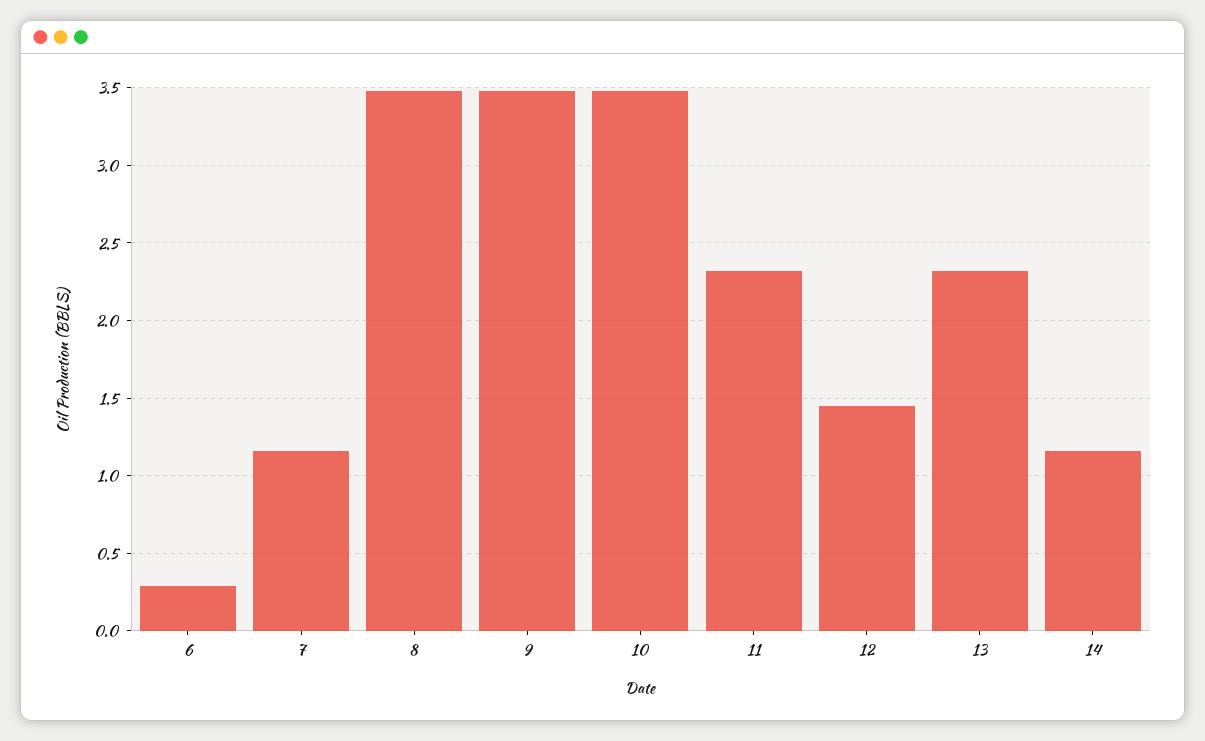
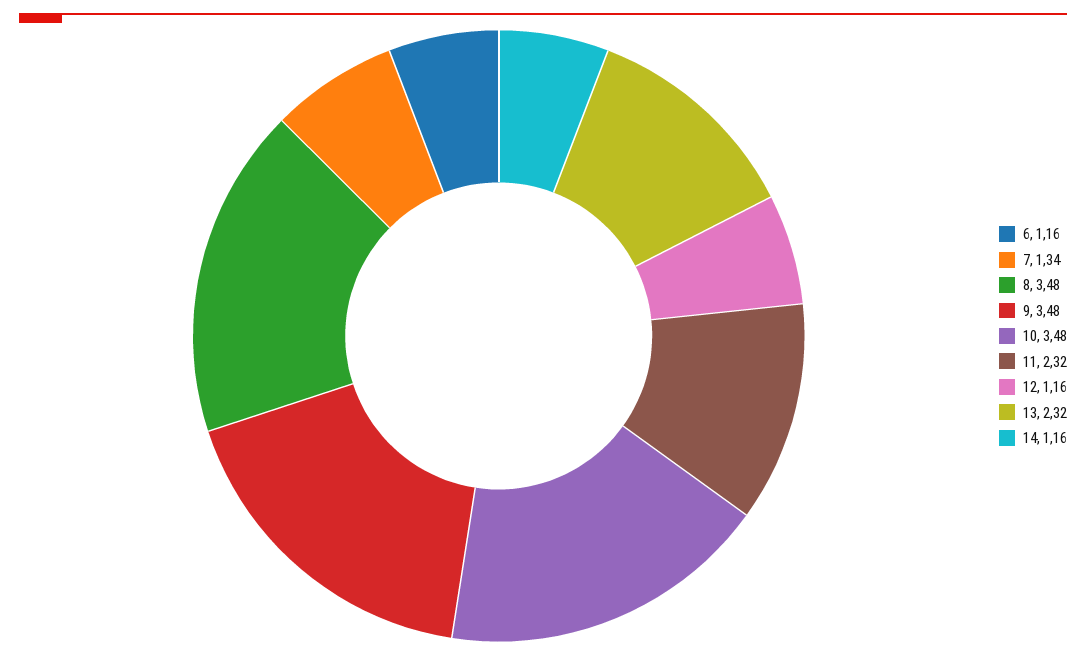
6: 0.3 -> 1.16
7: 1.15 -> 1.34
12: 1.45 -> 1.16

